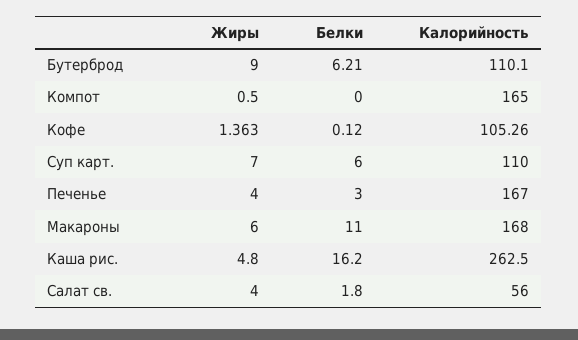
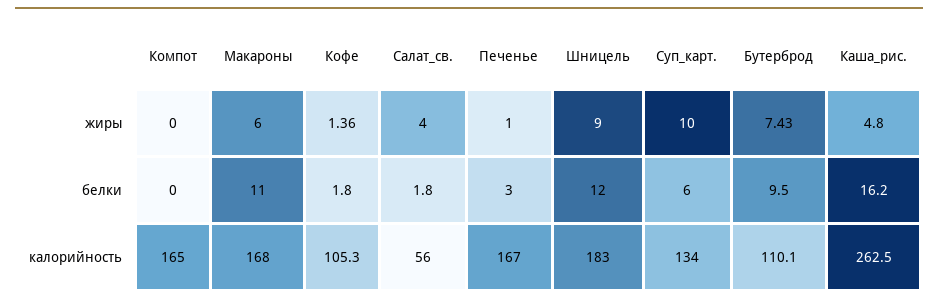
Жиры, Бутерброд: 9 -> 7.43
Белки, Бутерброд: 6.21 -> 9.5
Жиры, Компот: 0.5 -> 0
Белки, Кофе: 0.12 -> 1.8
Жиры, Суп карт.: 7 -> 10
Калорийность, Суп карт.: 110 -> 134
Жиры, Печенье: 4 -> 1
Жиры, Шницель: none -> 9
Белки, Шницель: none -> 12
Калорийность, Шницель: none -> 183

